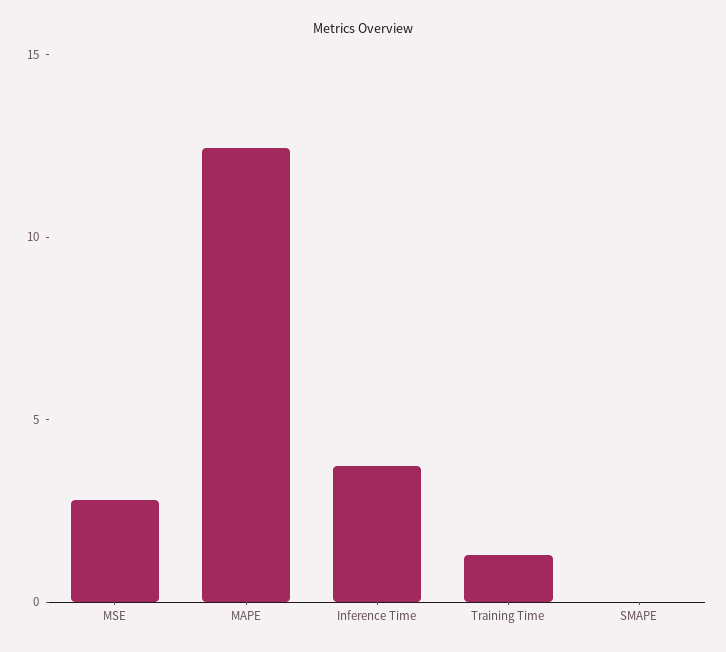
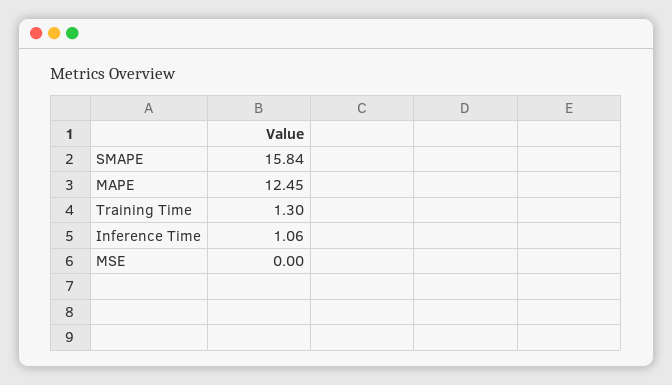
MSE: 3 -> 0
Inference Time: 4 -> 1.06
SMAPE: 0 -> 15.84

